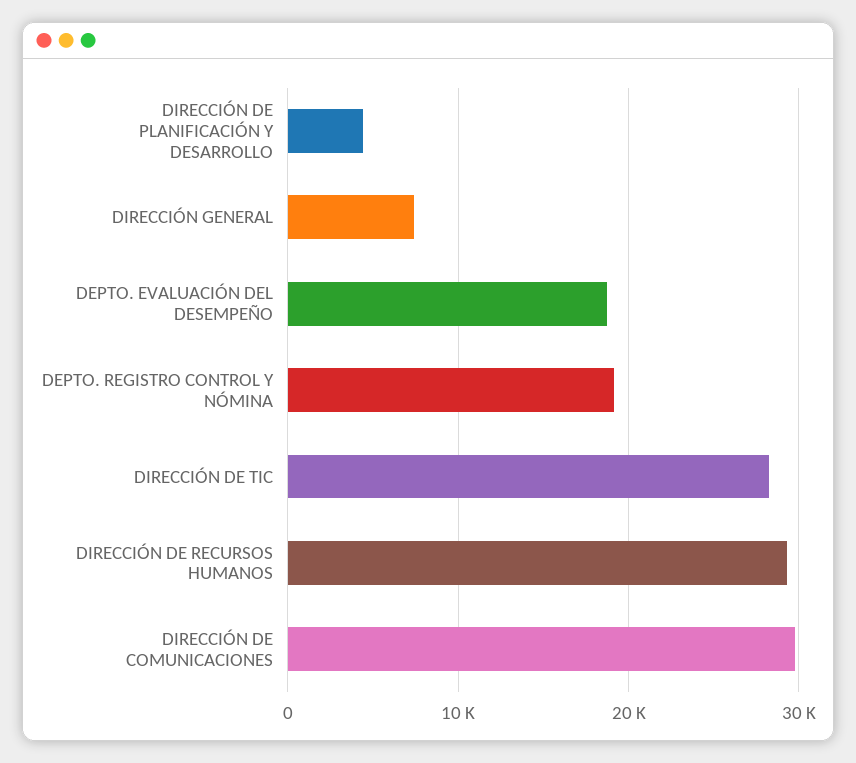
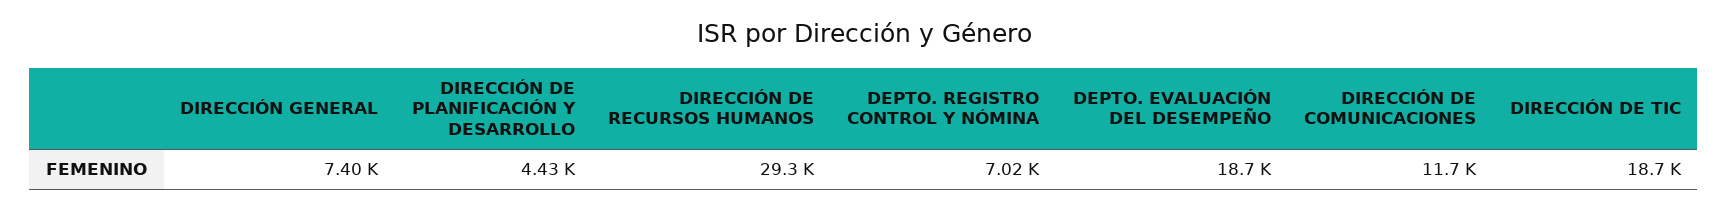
DEPTO. REGISTRO CONTROL Y NÓMINA: 19000 -> 7020
DIRECCIÓN DE TIC: 28000 -> 18700
DIRECCIÓN DE COMUNICACIONES: 30000 -> 11700

